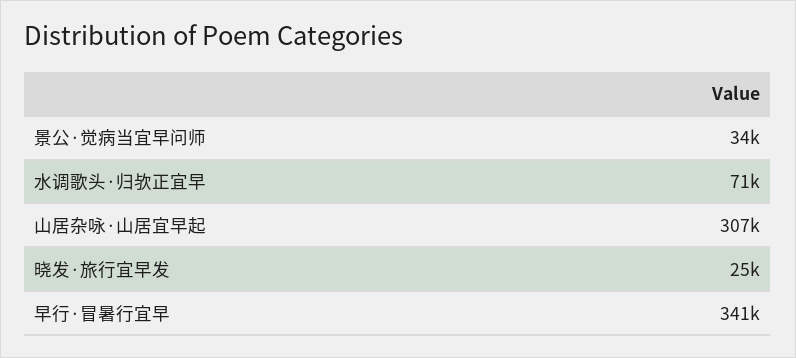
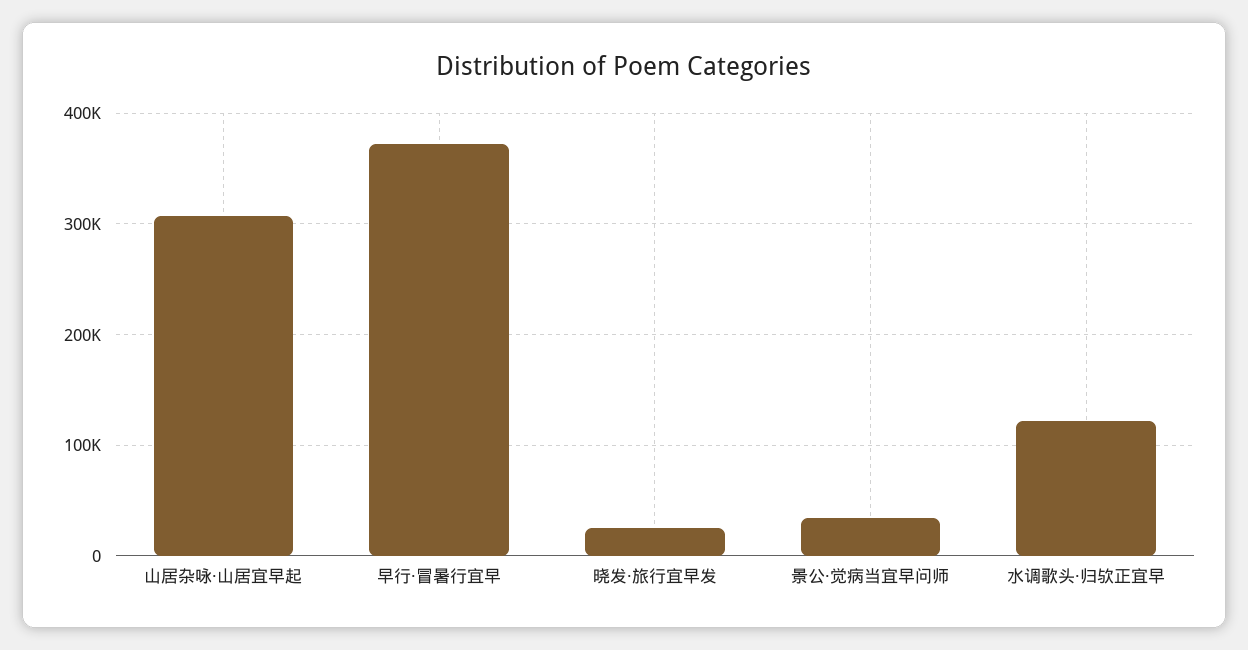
水调歌头·归欤正宜早: 71000 -> 120000
早行·冒暑行宜早: 341000 -> 370000

